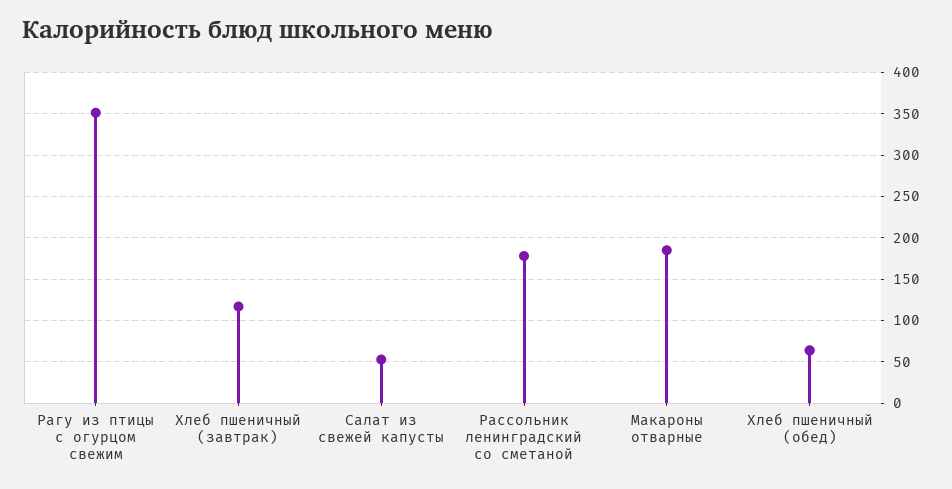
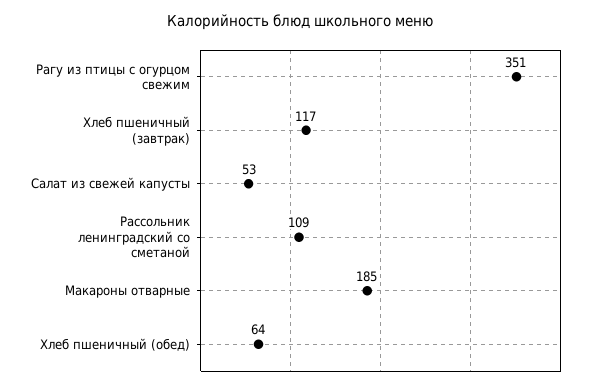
Рассольник ленинградский со сметаной: 180 -> 109

